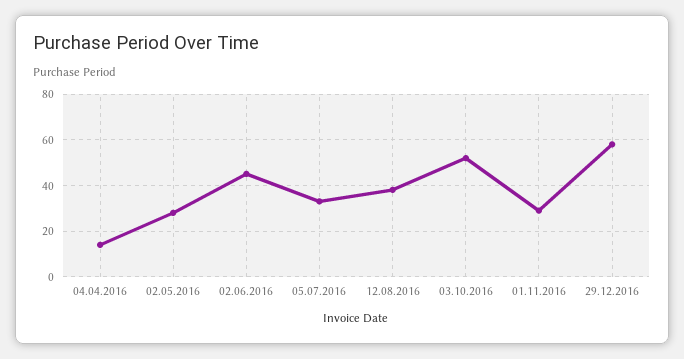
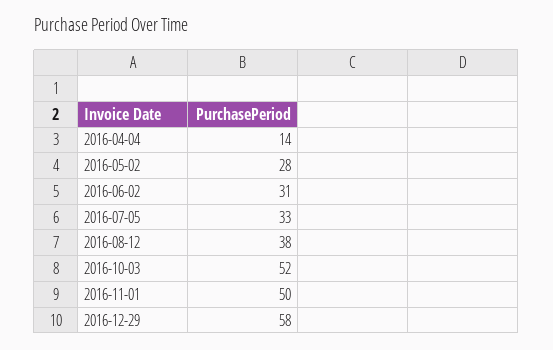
02.06.2016: 45 -> 31
01.11.2016: 30 -> 50

